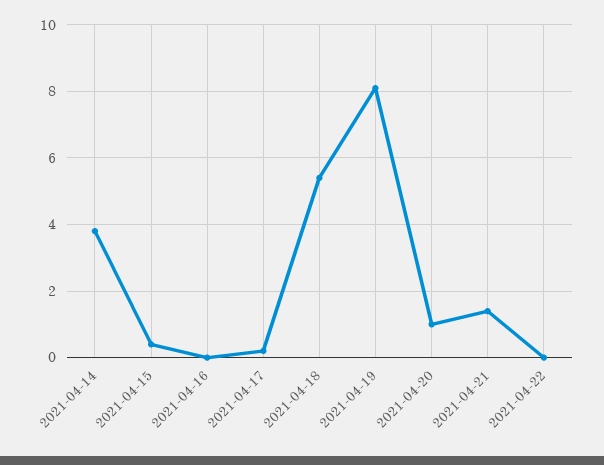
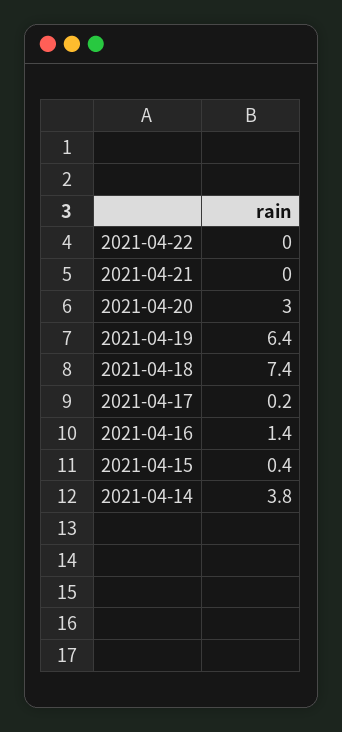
2021-04-16: 0 -> 1.4
2021-04-18: 5.5 -> 7.4
2021-04-19: 8 -> 6.4
2021-04-20: 1 -> 3
2021-04-21: 1.5 -> 0

